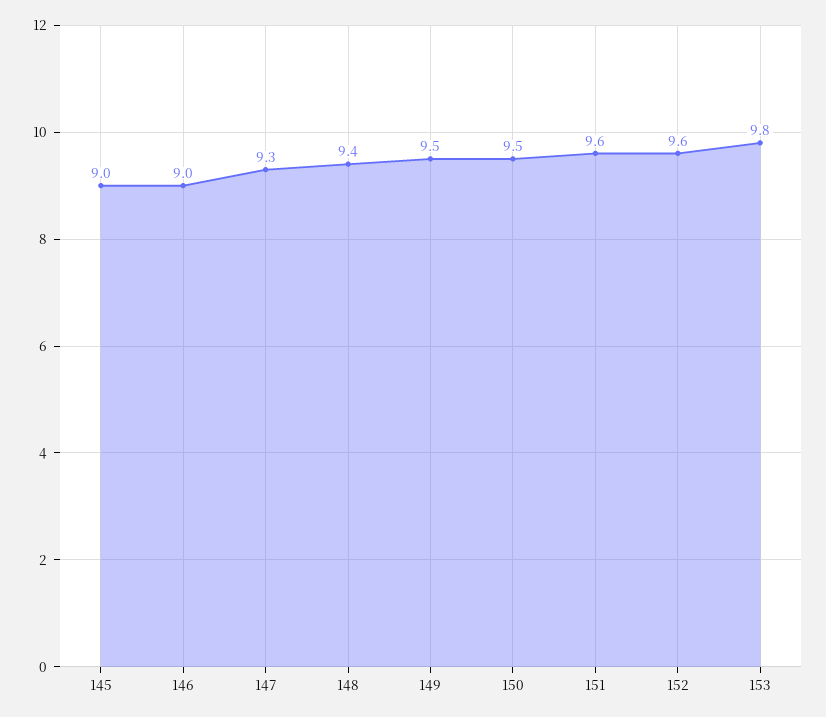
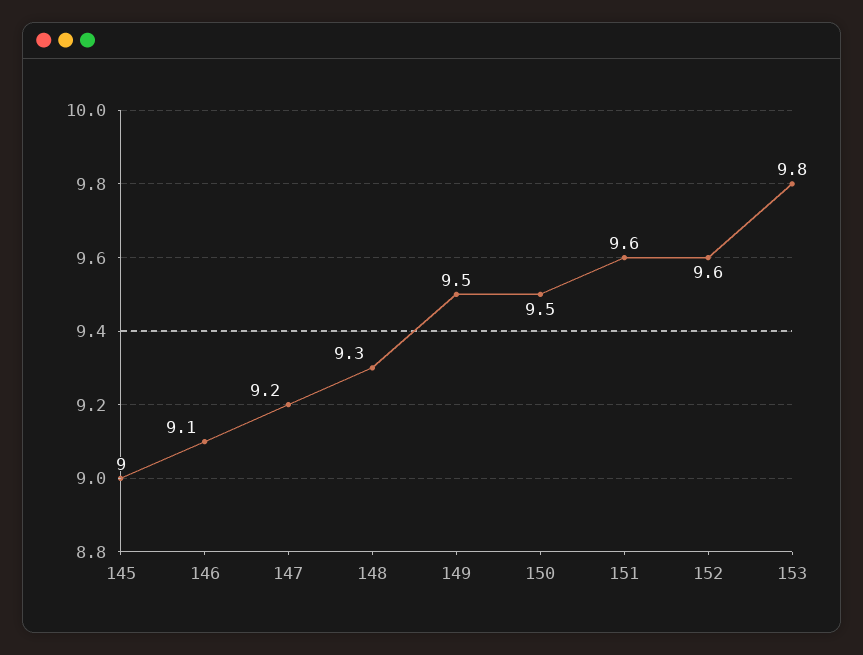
146: 9 -> 9.1
147: 9.3 -> 9.2
148: 9.4 -> 9.3

